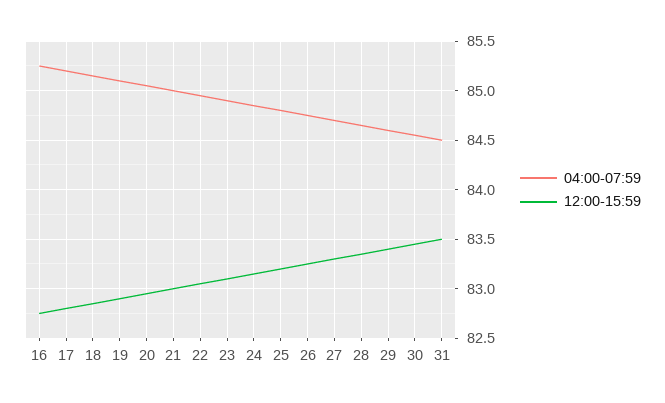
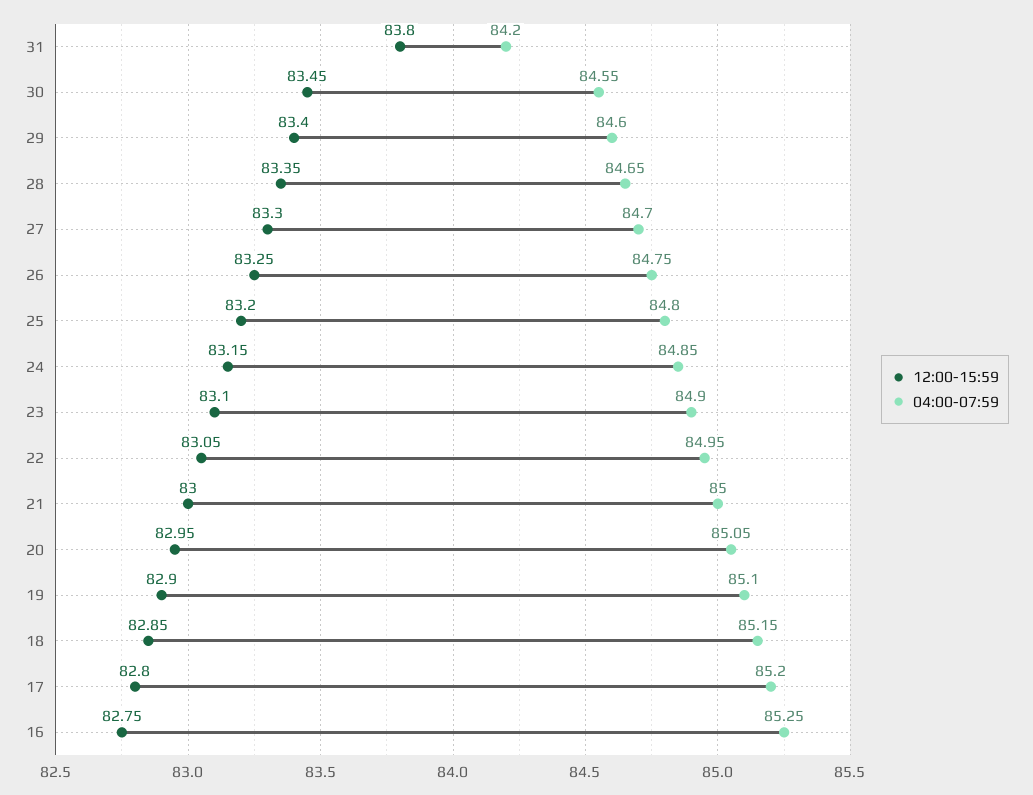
04:00-07:59, 31: 84.5 -> 84.2
12:00-15:59, 31: 83.5 -> 83.8

